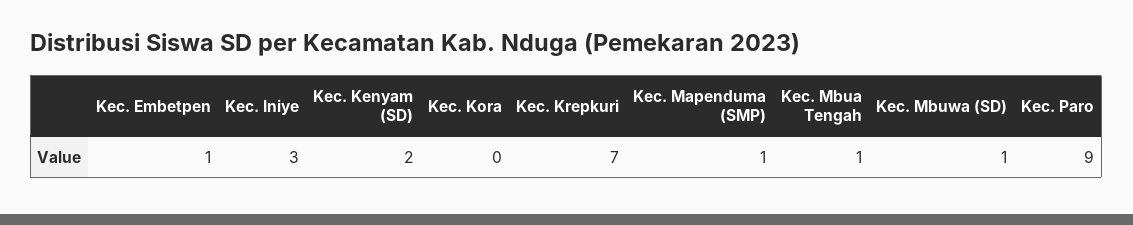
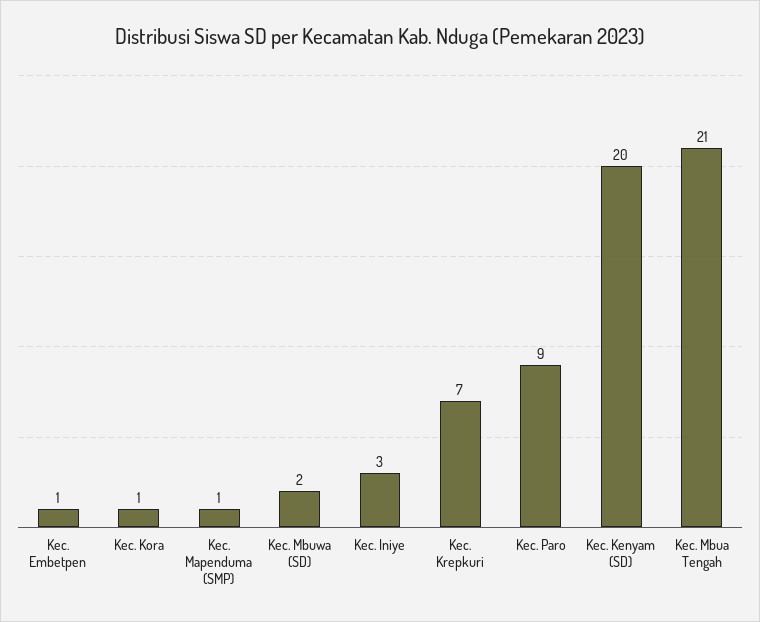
Kec. Kenyam (SD): 2 -> 20
Kec. Kora: 0 -> 1
Kec. Mbua Tengah: 1 -> 21
Kec. Mbuwa (SD): 1 -> 2

